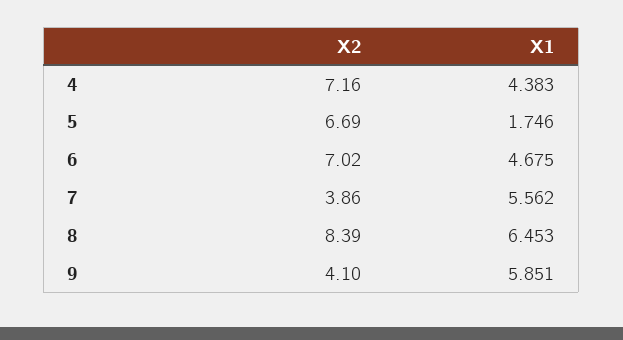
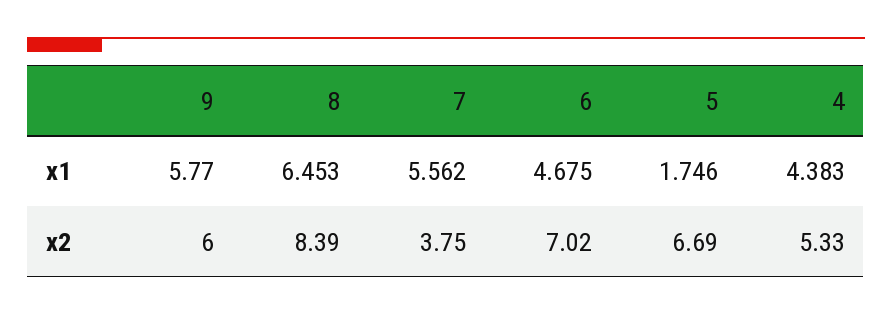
X2, 4: 7.16 -> 5.33
X2, 7: 3.86 -> 3.75
X2, 9: 4.1 -> 6
X1, 9: 5.851 -> 5.77

